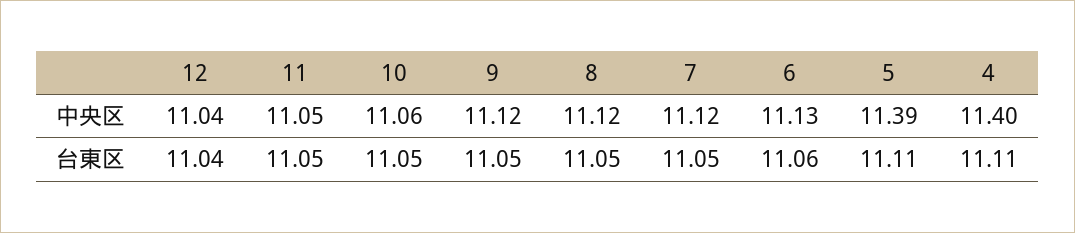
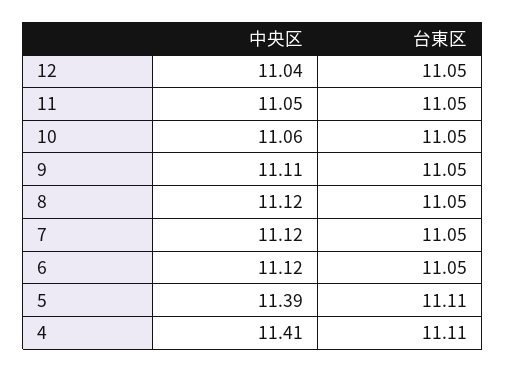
9, 中央区: 11.12 -> 11.11
6, 中央区: 11.13 -> 11.12
4, 中央区: 11.4 -> 11.41
12, 台東区: 11.04 -> 11.05
6, 台東区: 11.06 -> 11.05

